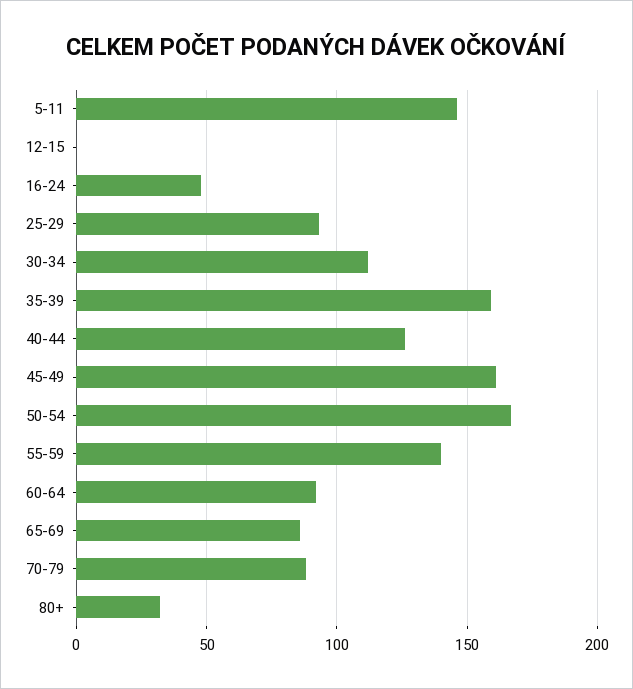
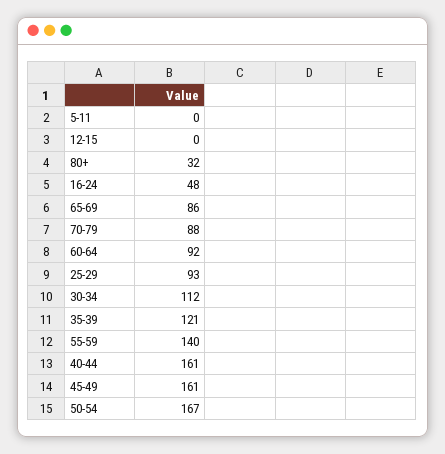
5-11: 145 -> 0
35-39: 160 -> 121
40-44: 125 -> 161

